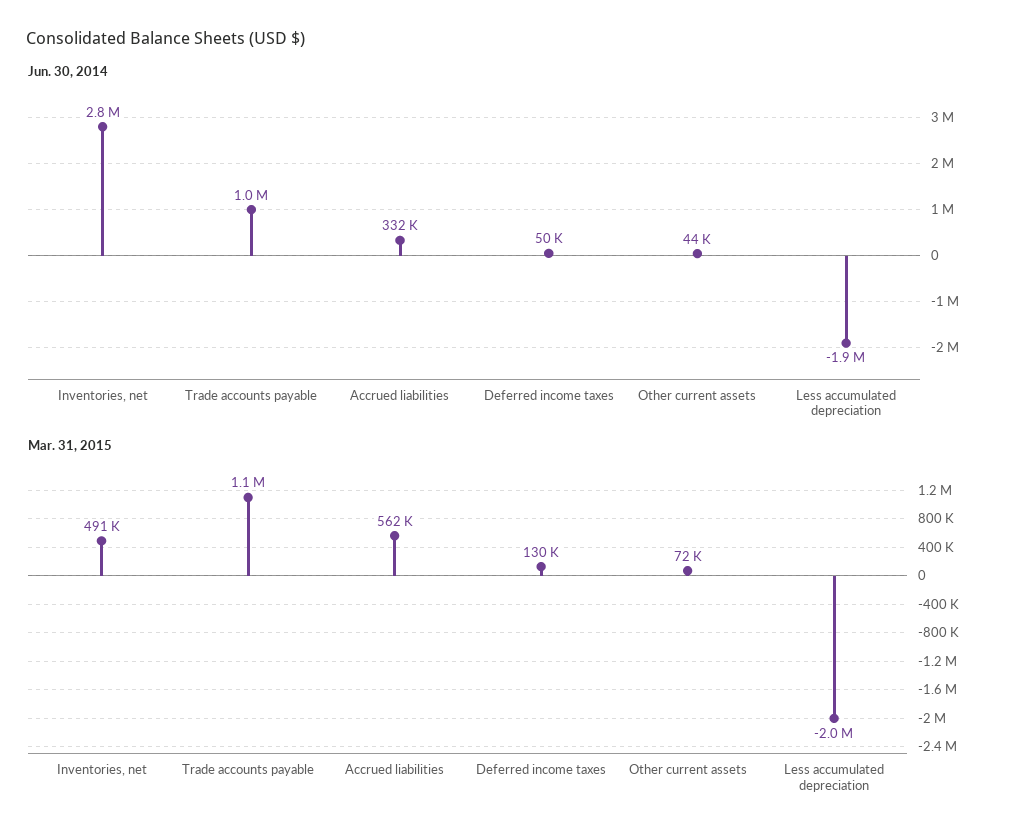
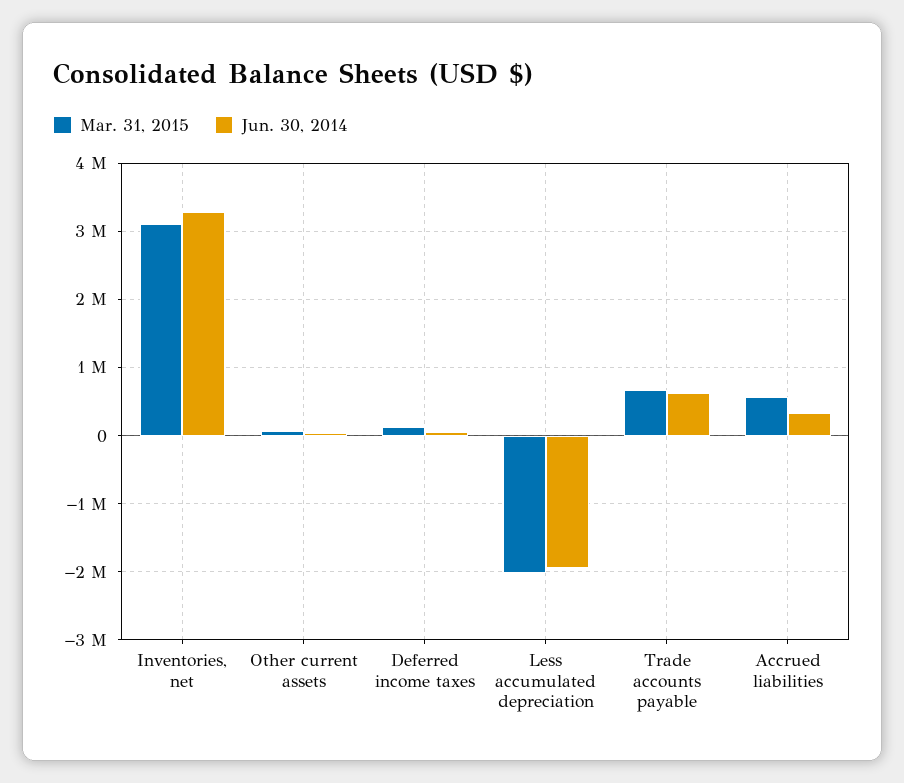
Jun. 30, 2014, Inventories, net: 2800000 -> 3300000
Jun. 30, 2014, Trade accounts payable: 1000000 -> 600000
Mar. 31, 2015, Inventories, net: 491000 -> 3100000
Mar. 31, 2015, Trade accounts payable: 1100000 -> 700000

